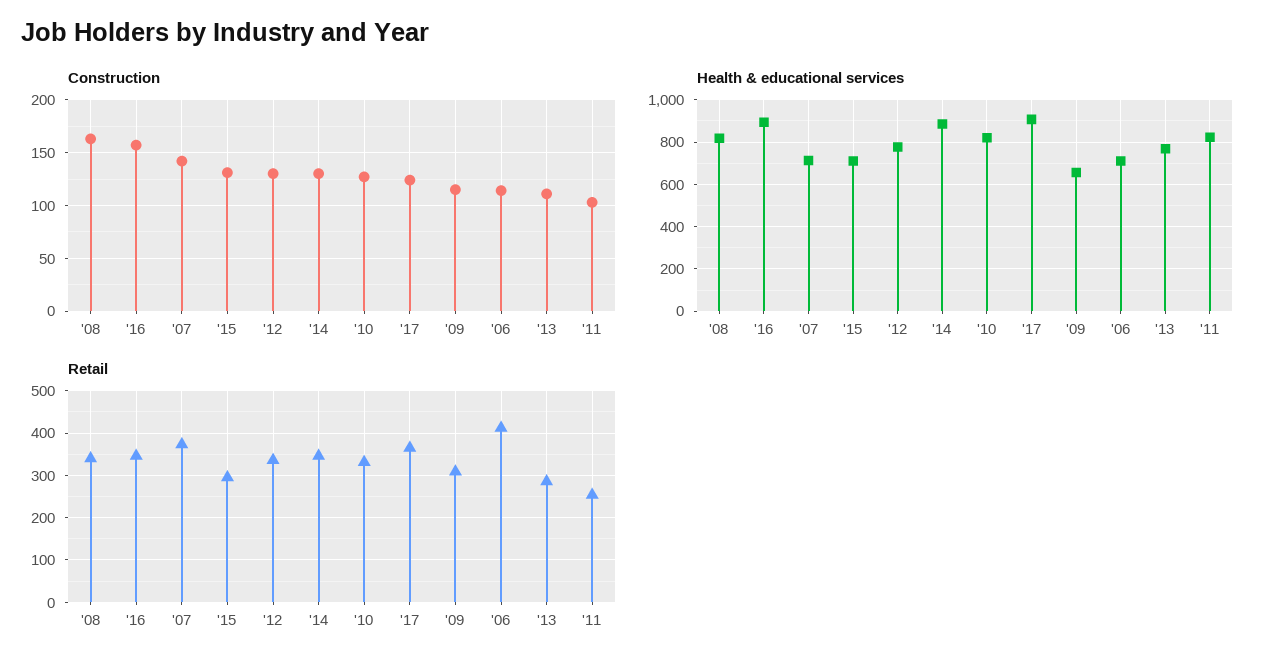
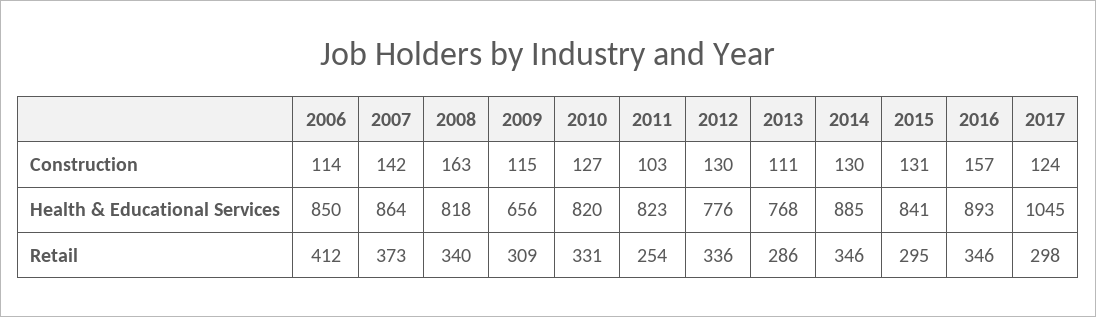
Health & educational services, '07: 700 -> 864
Health & educational services, '15: 700 -> 841
Health & educational services, '17: 900 -> 1045
Health & educational services, '06: 700 -> 850
Retail, '17: 360 -> 298

